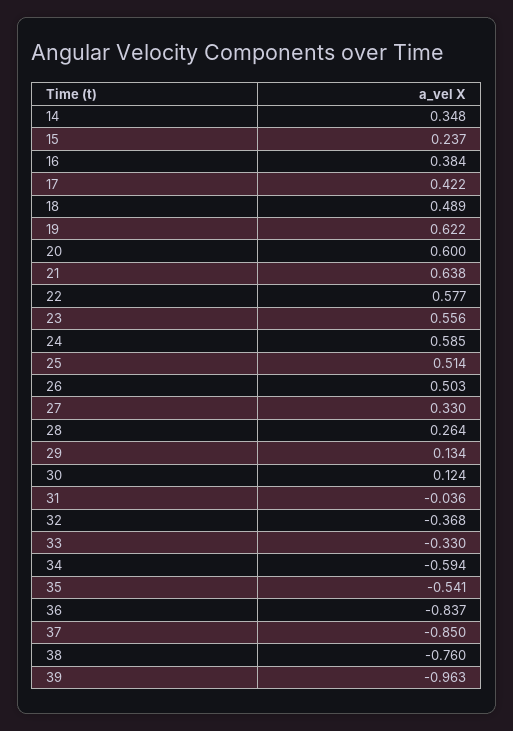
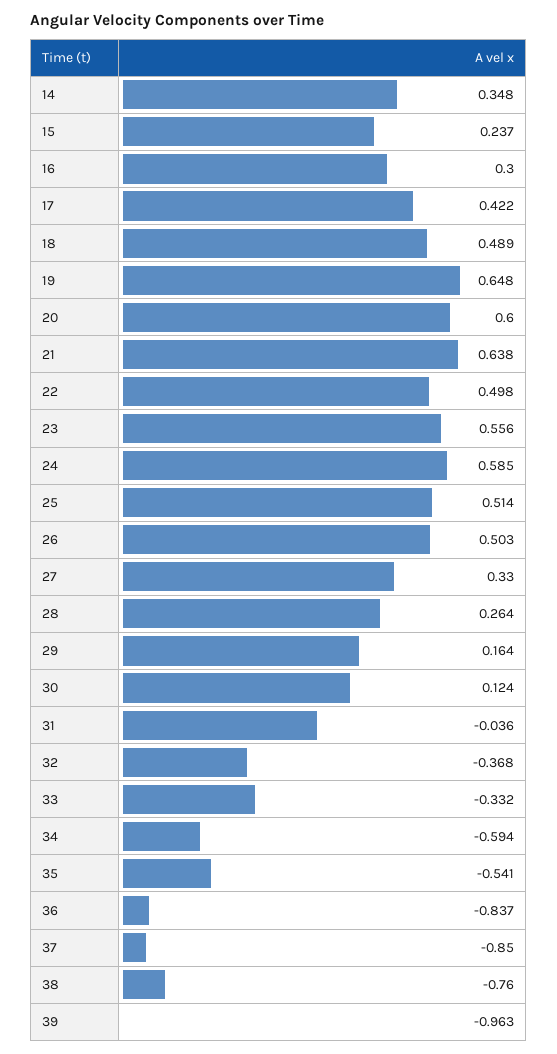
16: 0.384 -> 0.3
19: 0.622 -> 0.648
22: 0.577 -> 0.498
29: 0.134 -> 0.164
33: -0.33 -> -0.332

